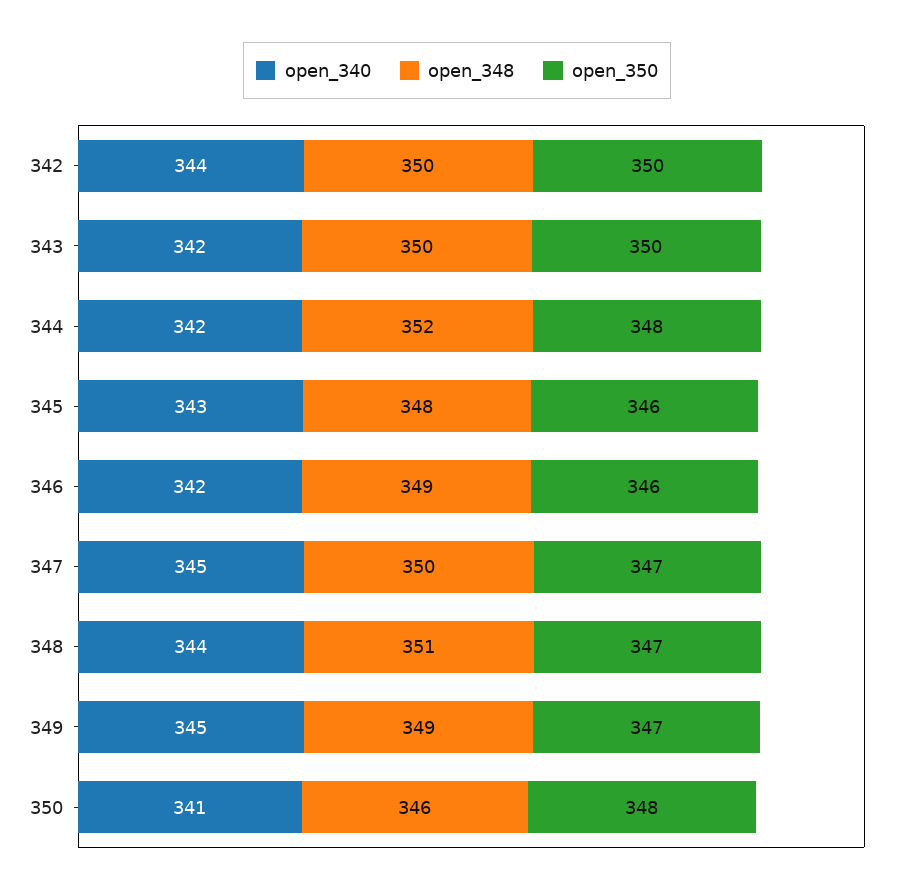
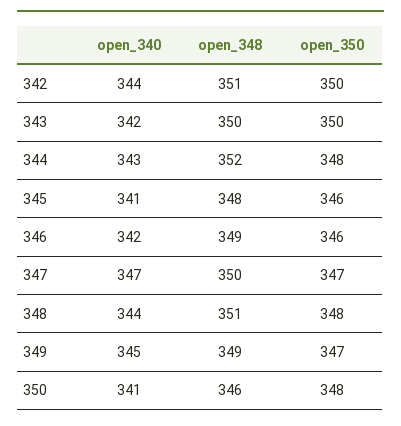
open_348, 342: 350 -> 351
open_340, 344: 342 -> 343
open_340, 345: 343 -> 341
open_340, 347: 345 -> 347
open_350, 348: 347 -> 348

